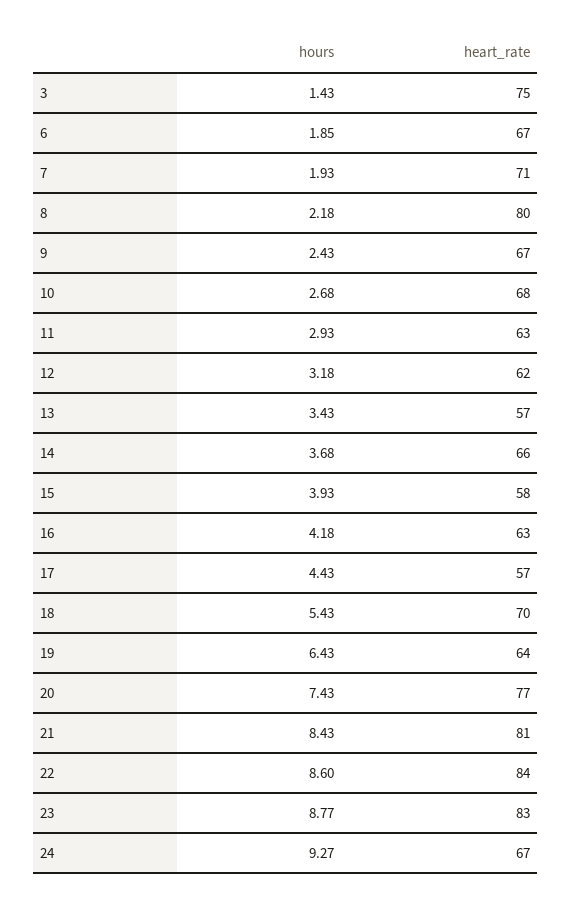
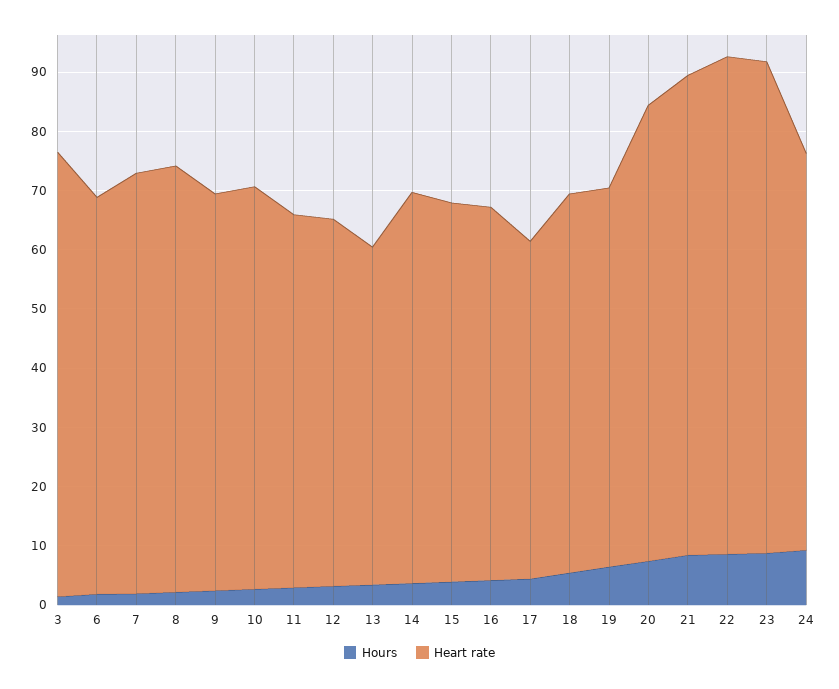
heart_rate, 8: 80 -> 72
heart_rate, 15: 58 -> 64
heart_rate, 18: 70 -> 64

